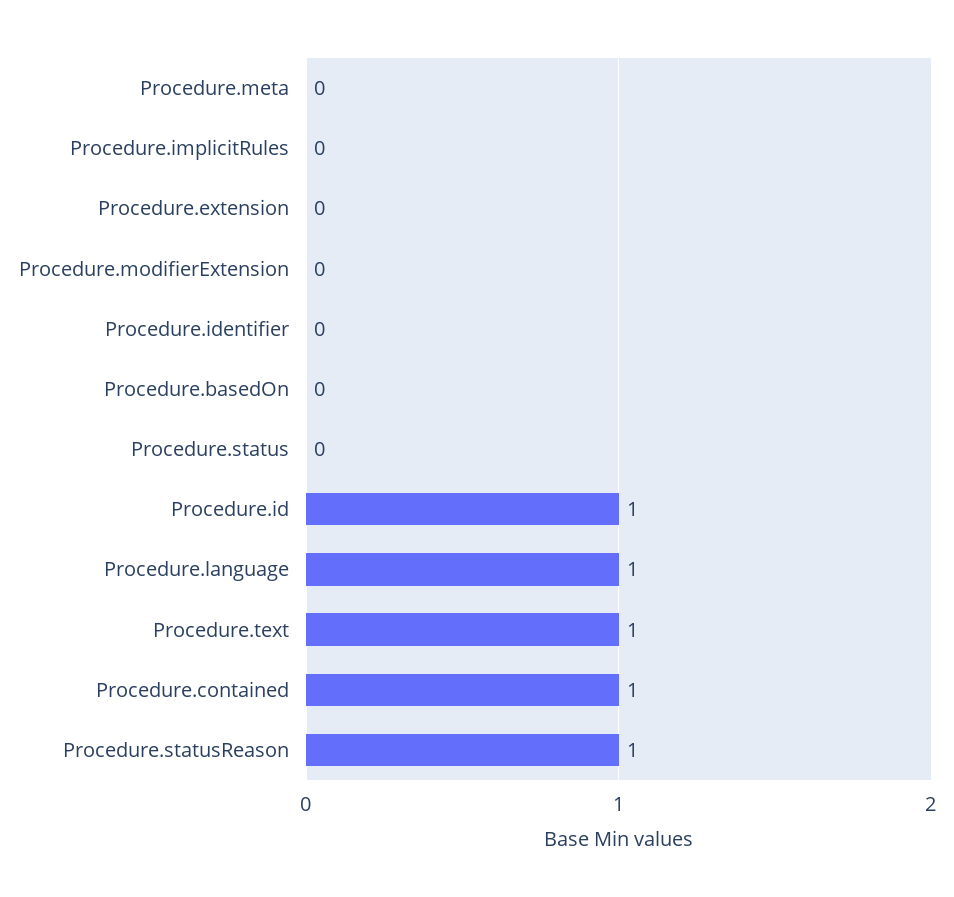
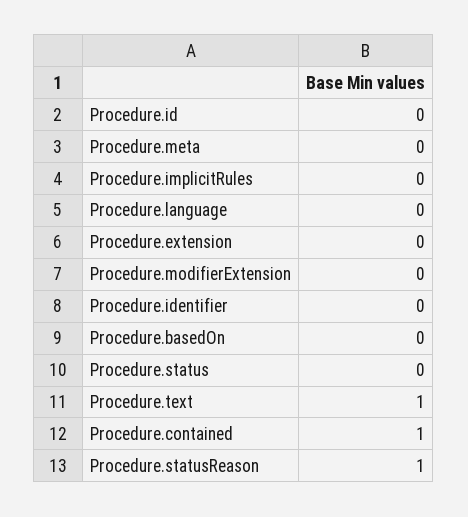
Procedure.id: 1 -> 0
Procedure.language: 1 -> 0

